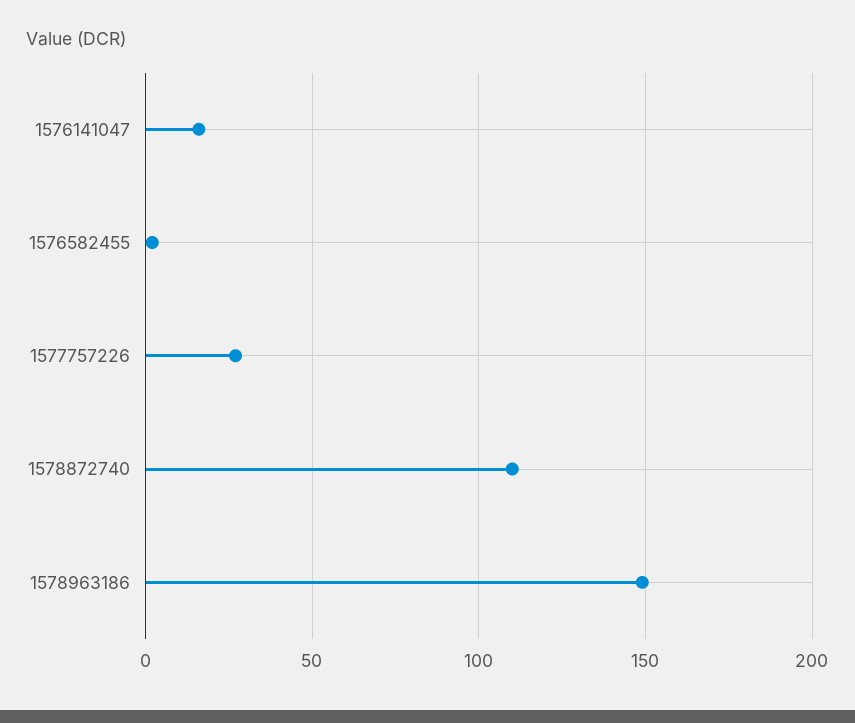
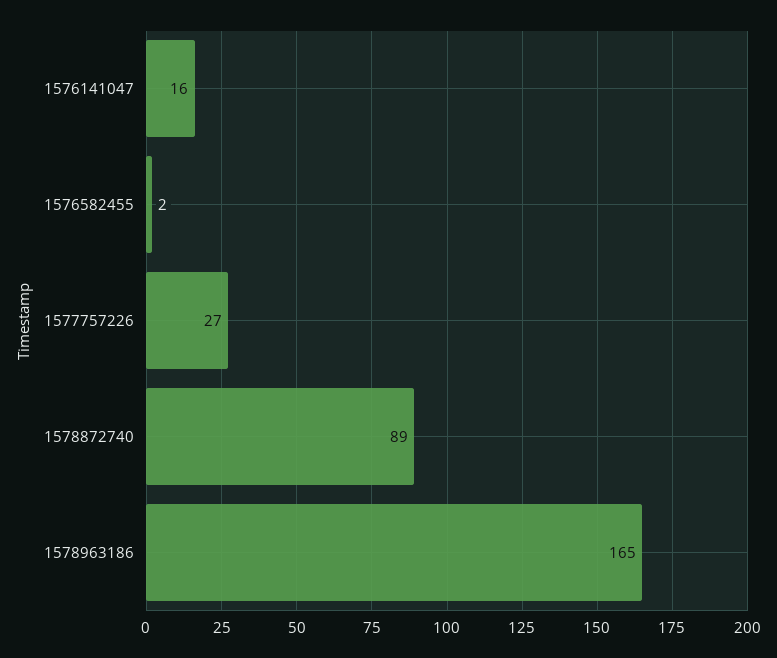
1578872740: 110 -> 89
1578963186: 150 -> 165

